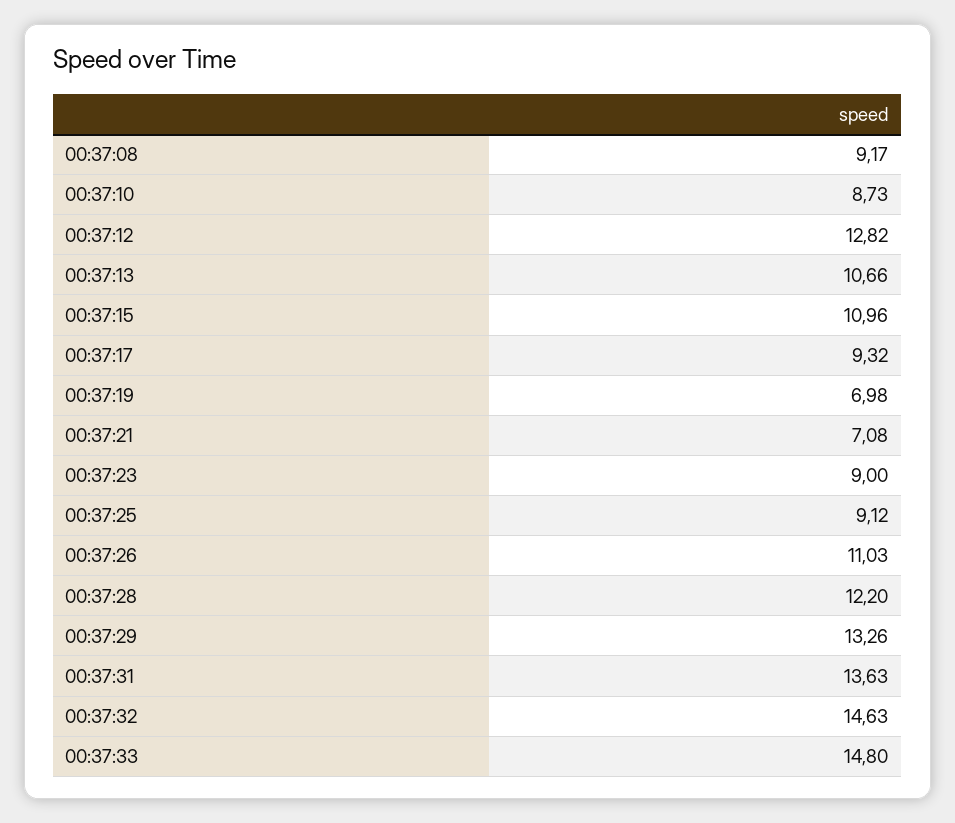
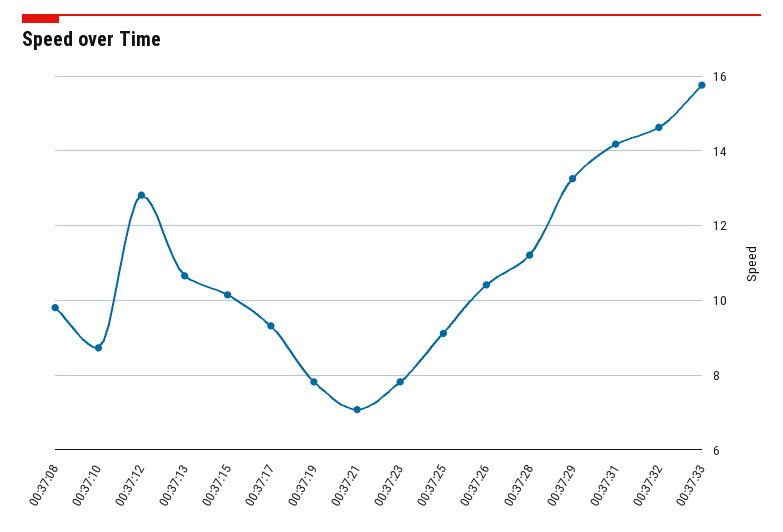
00:37:08: 9.17 -> 9.8
00:37:15: 10.96 -> 10.2
00:37:19: 6.98 -> 7.8
00:37:23: 9 -> 7.8
00:37:26: 11.03 -> 10.4
00:37:28: 12.2 -> 11.2
00:37:31: 13.63 -> 14.2
00:37:33: 14.8 -> 15.8

